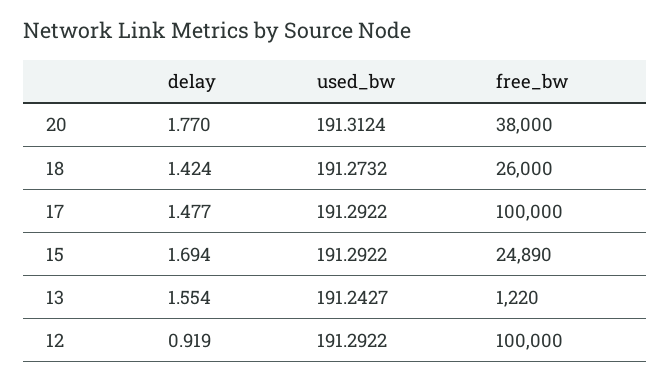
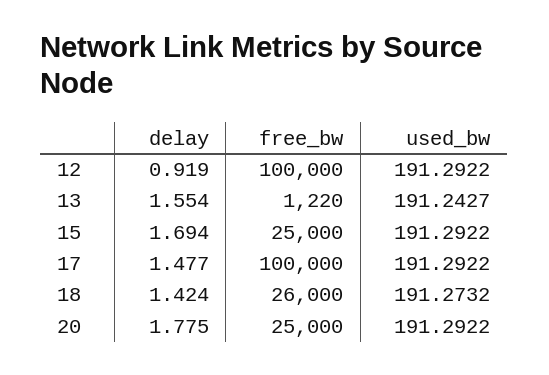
delay, 20: 1.77 -> 1.775
used_bw, 20: 191.3124 -> 191.2922
free_bw, 20: 38000 -> 25000
free_bw, 15: 24890 -> 25000

